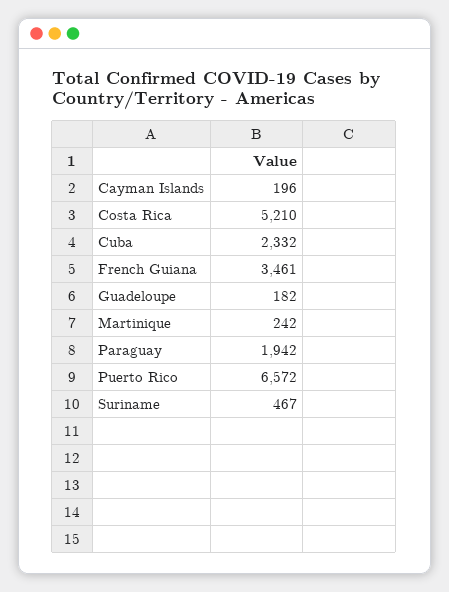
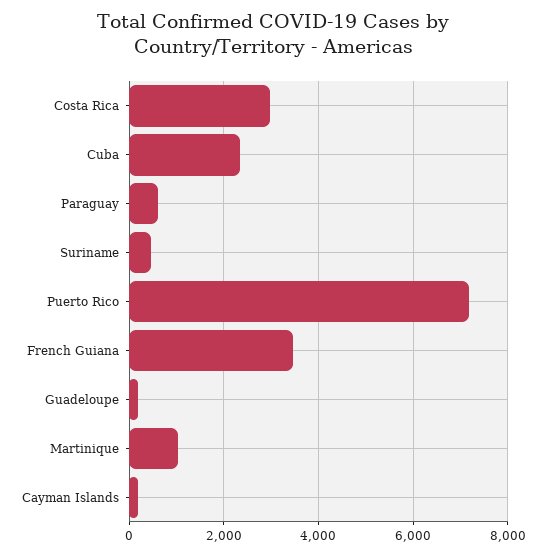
Costa Rica: 5210 -> 3000
Martinique: 242 -> 1000
Paraguay: 1942 -> 600
Puerto Rico: 6572 -> 7200

